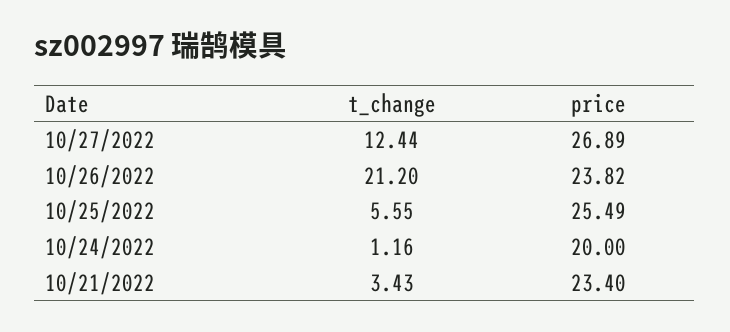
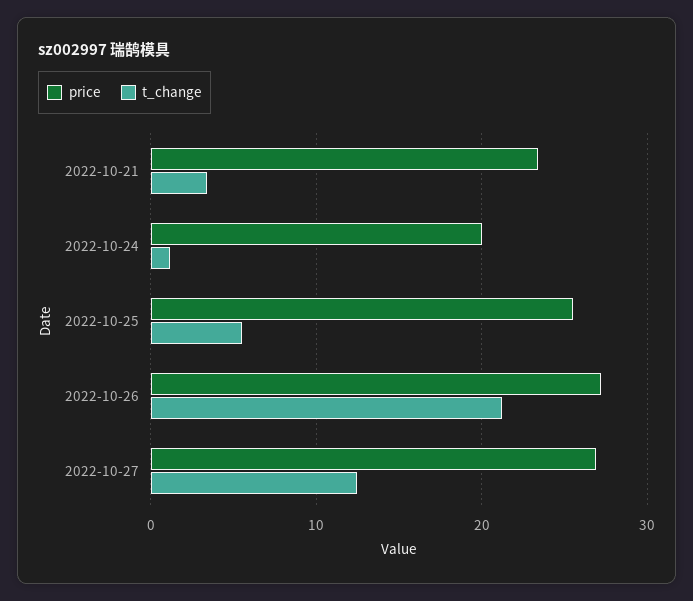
price, 10/26/2022: 23.82 -> 27

